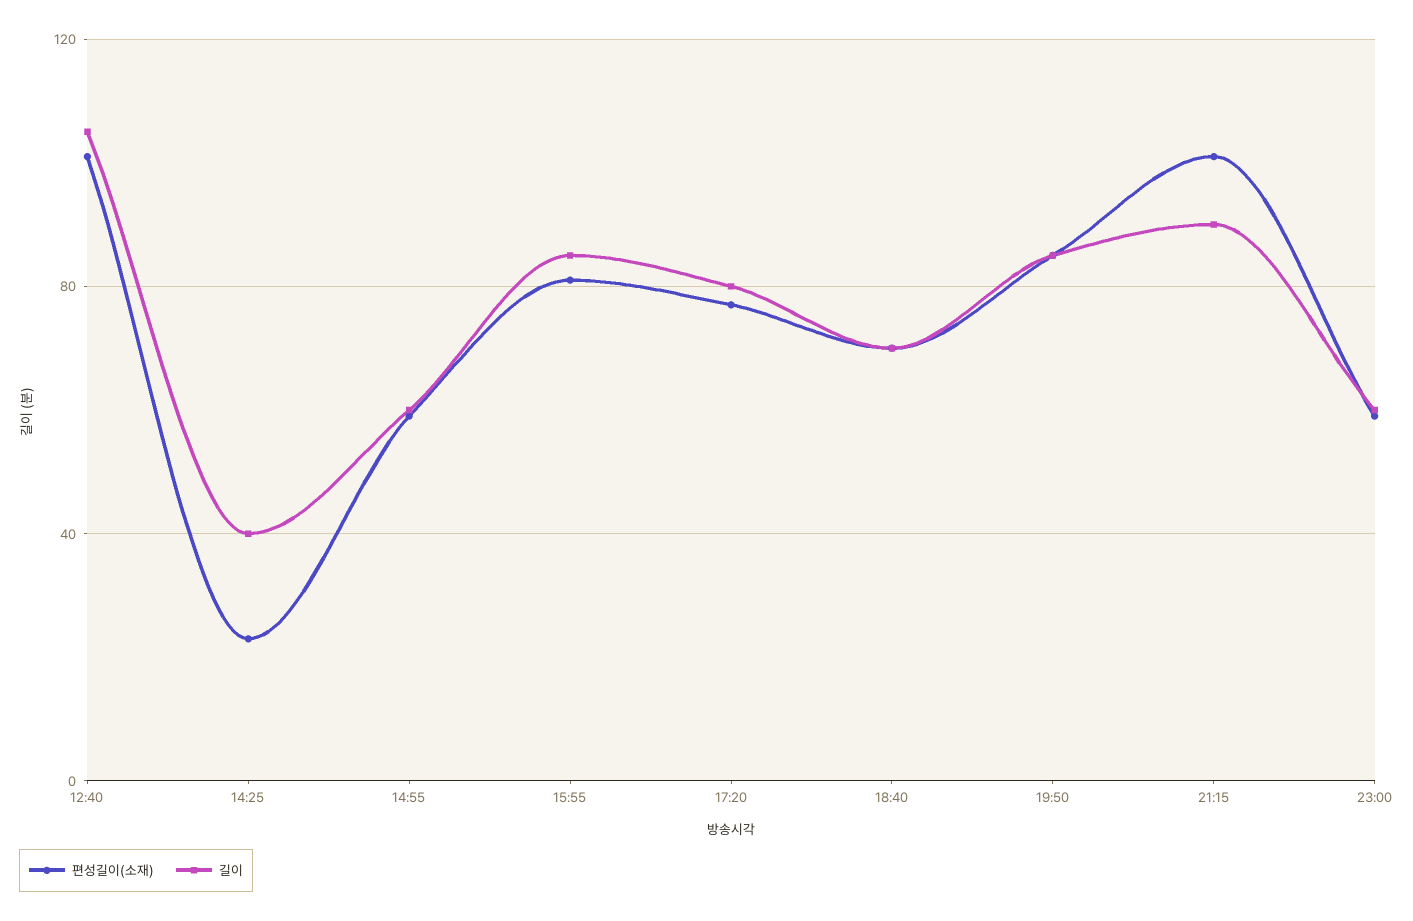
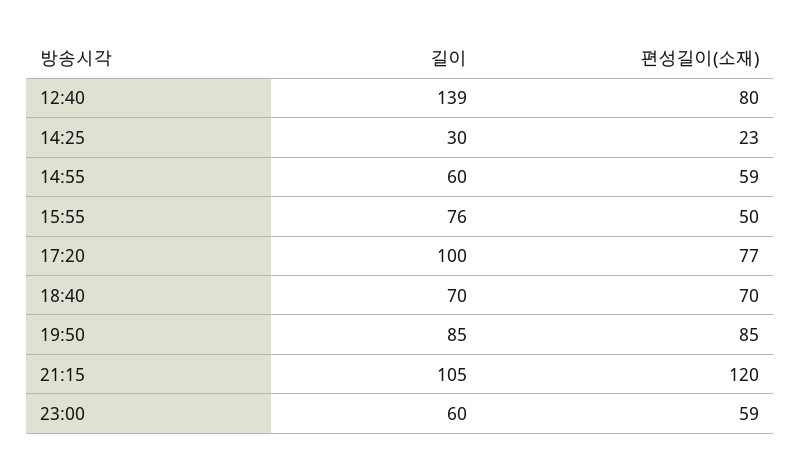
편성길이(소재), 12:40: 100 -> 80
길이, 12:40: 105 -> 139
길이, 14:25: 40 -> 30
편성길이(소재), 15:55: 80 -> 50
길이, 15:55: 85 -> 76
길이, 17:20: 80 -> 100
편성길이(소재), 21:15: 100 -> 120
길이, 21:15: 90 -> 105

